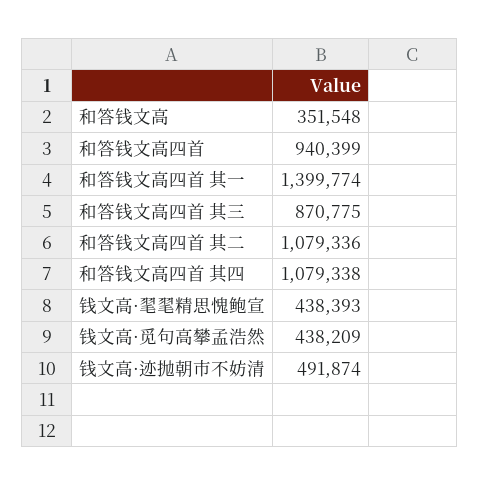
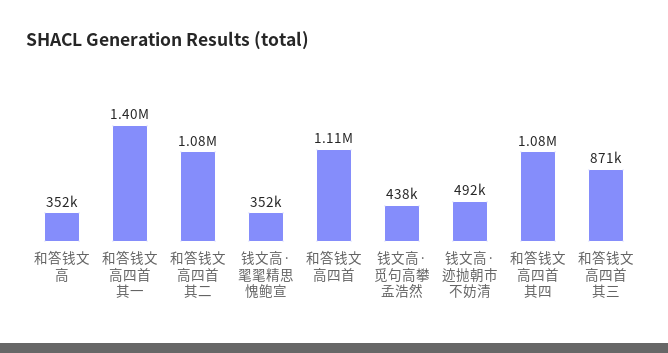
和答钱文高四首: 940399 -> 1110000
钱文高·毣毣精思愧鲍宣: 438393 -> 352000

